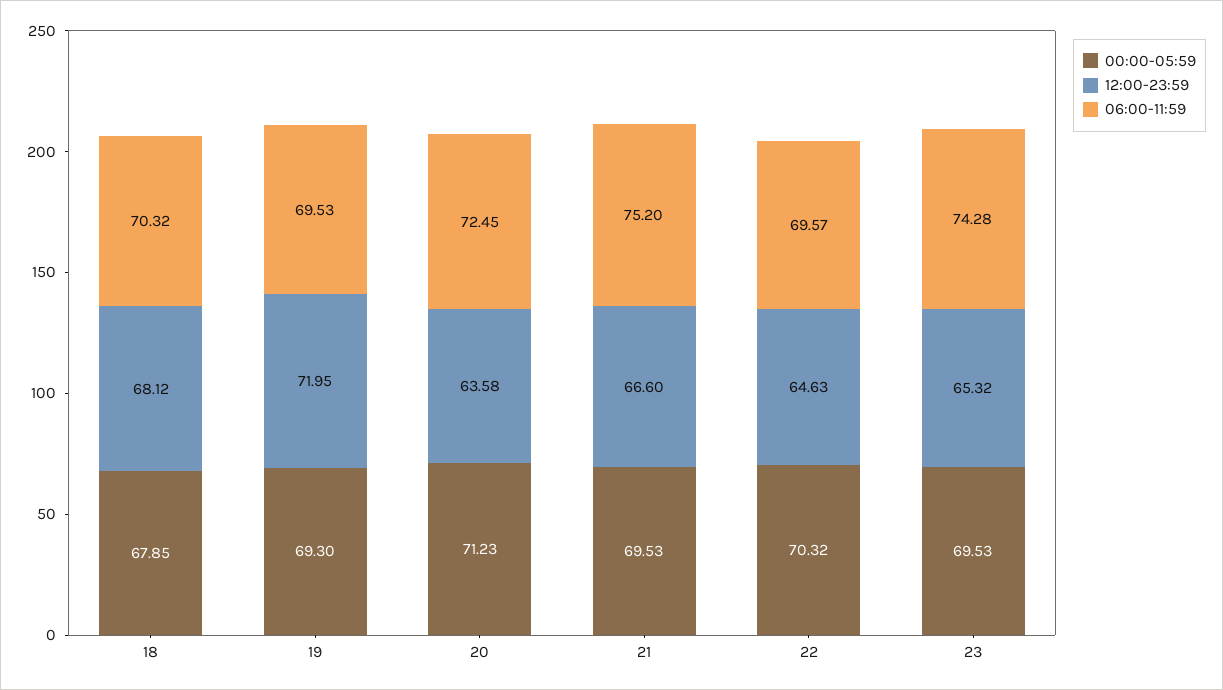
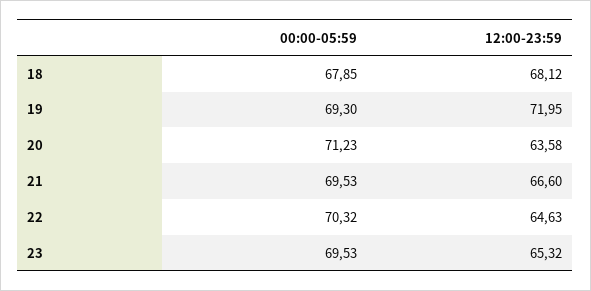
06:00-11:59, 18: 70.32 -> none
06:00-11:59, 19: 69.53 -> none
06:00-11:59, 20: 72.45 -> none
06:00-11:59, 21: 75.2 -> none
06:00-11:59, 22: 69.57 -> none
06:00-11:59, 23: 74.28 -> none

